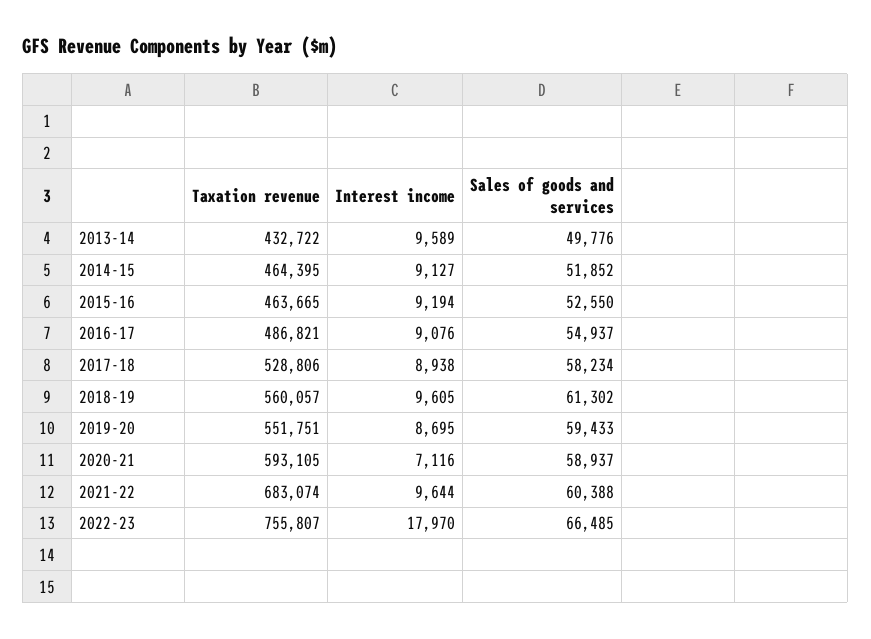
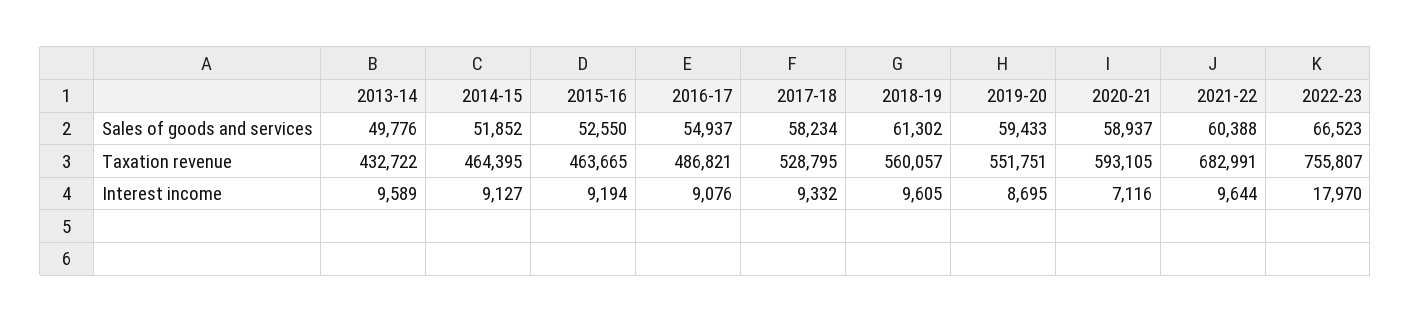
Taxation revenue, 2017-18: 528806 -> 528795
Interest income, 2017-18: 8938 -> 9332
Taxation revenue, 2021-22: 683074 -> 682991
Sales of goods and services, 2022-23: 66485 -> 66523

